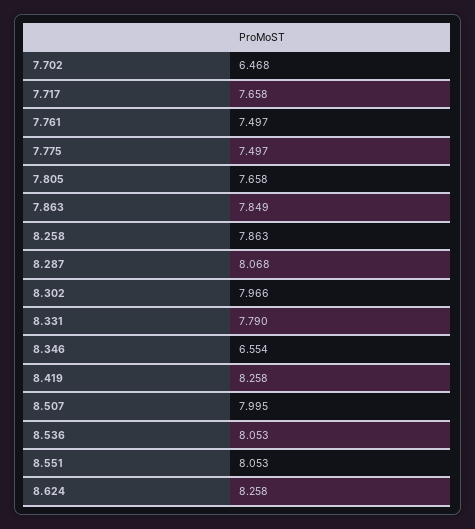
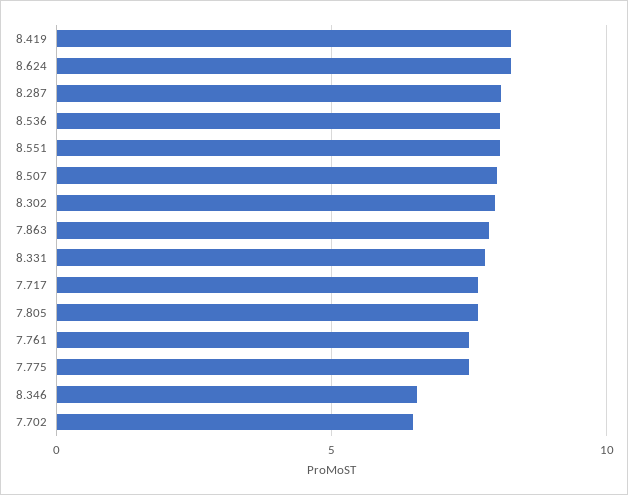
8.258: 7.863 -> none

